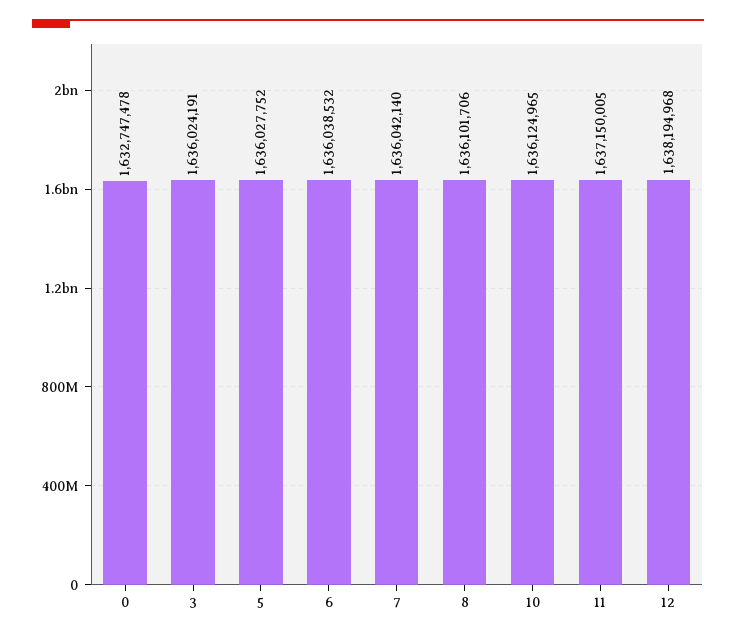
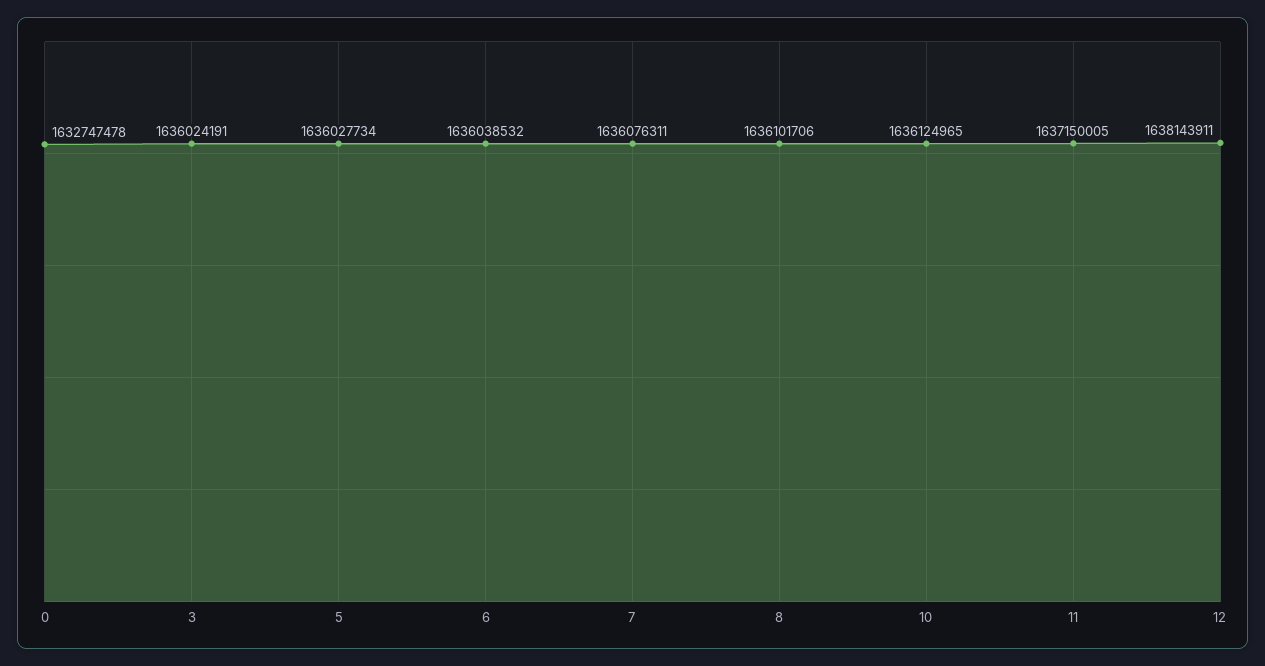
5: 1636027752 -> 1636027734
7: 1636042140 -> 1636076311
12: 1638194968 -> 1638143911

